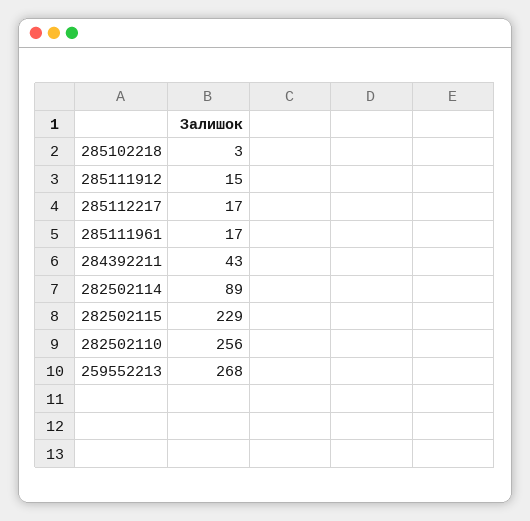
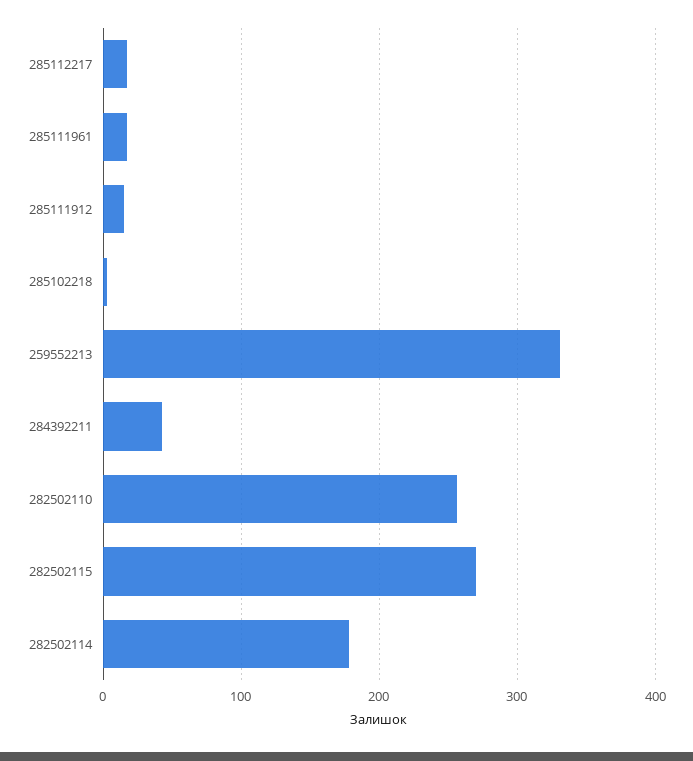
282502114: 89 -> 180
282502115: 229 -> 270
259552213: 268 -> 330

